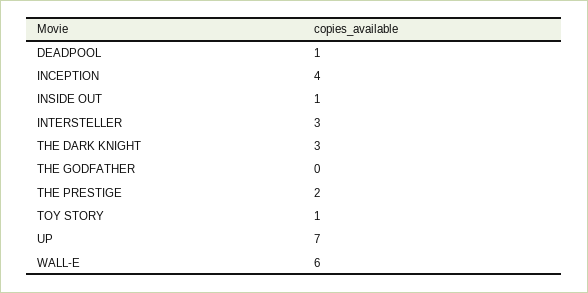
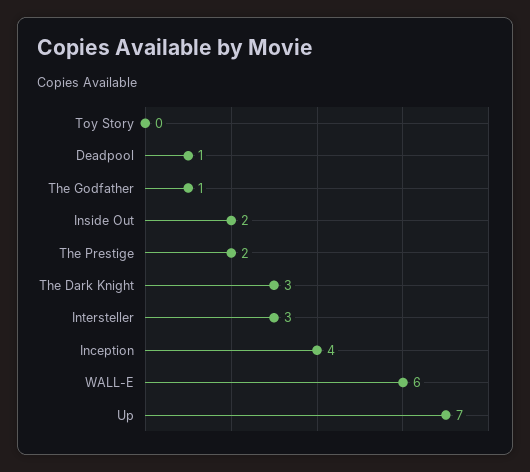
INSIDE OUT: 1 -> 2
THE GODFATHER: 0 -> 1
TOY STORY: 1 -> 0

